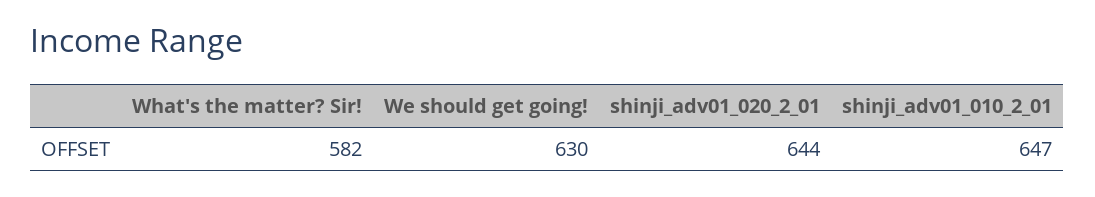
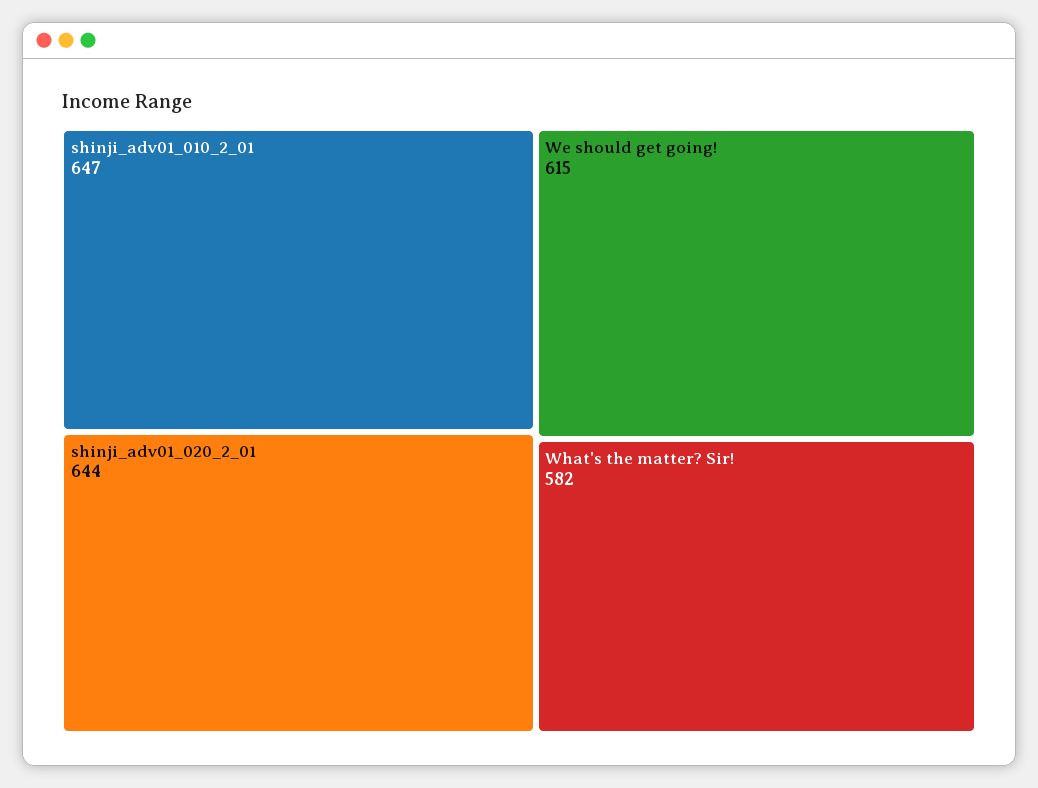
We should get going!: 630 -> 615

